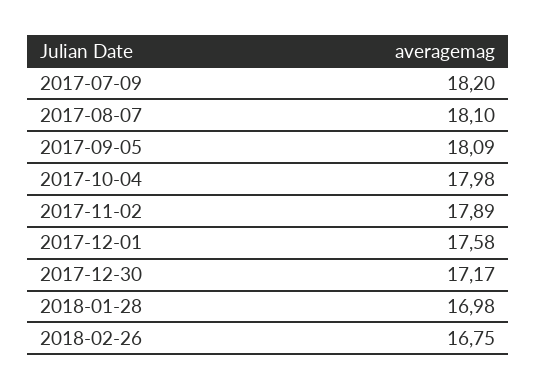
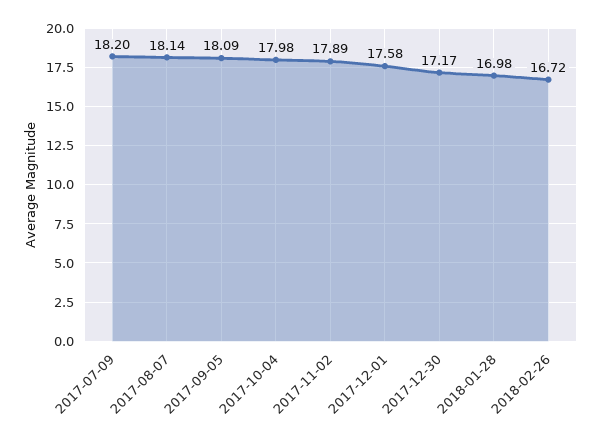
2017-08-07: 18.1 -> 18.14
2018-02-26: 16.75 -> 16.72

